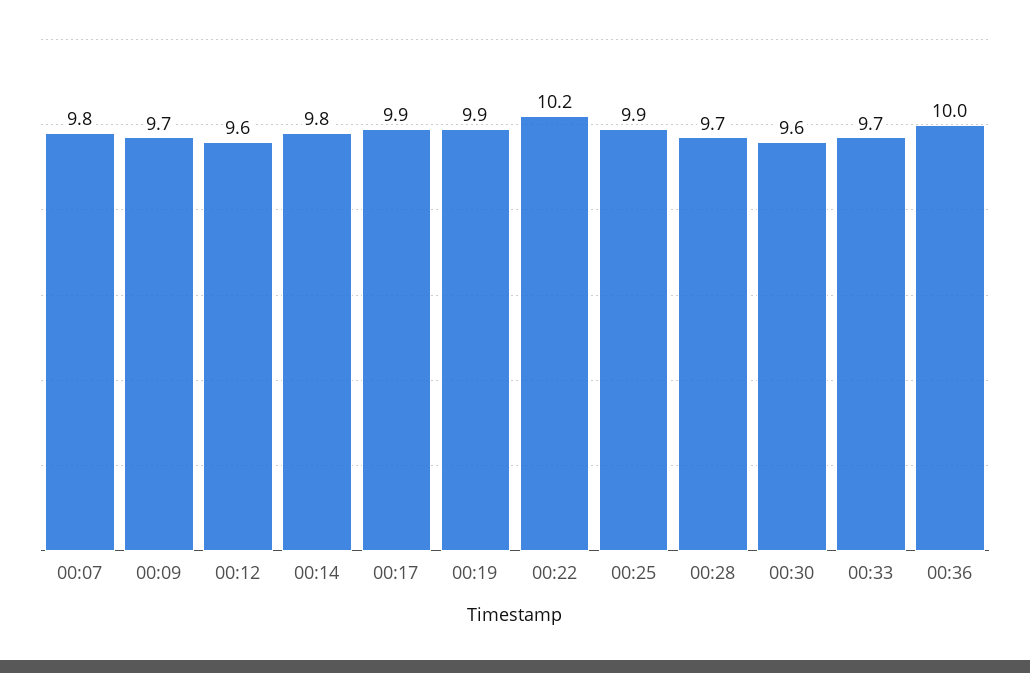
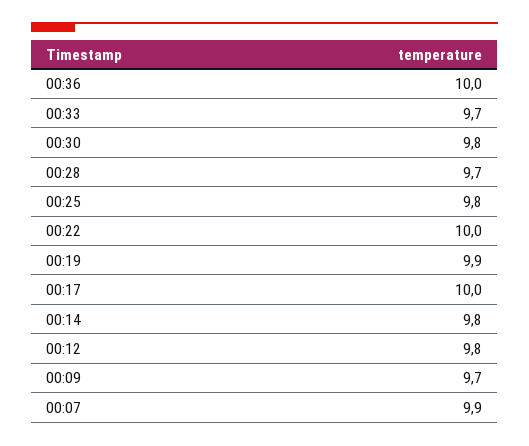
00:07: 9.8 -> 9.9
00:12: 9.6 -> 9.8
00:17: 9.9 -> 10
00:22: 10.2 -> 10
00:25: 9.9 -> 9.8
00:30: 9.6 -> 9.8

